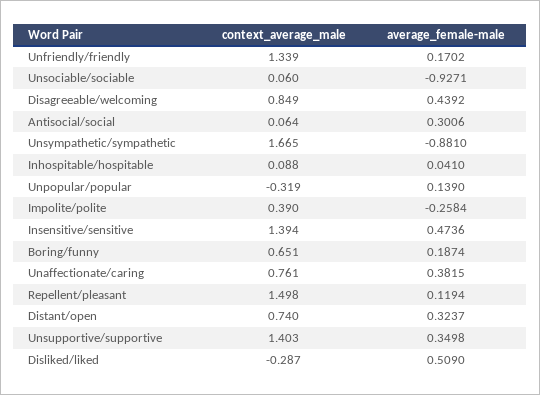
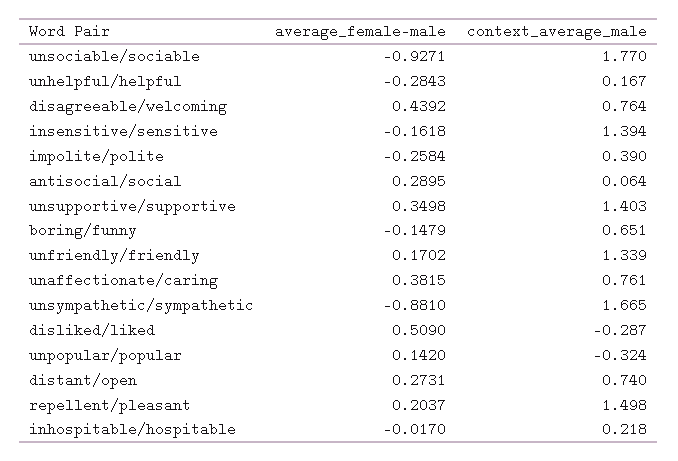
context_average_male, Unsociable/sociable: 0.06 -> 1.77
context_average_male, Disagreeable/welcoming: 0.849 -> 0.764
average_female-male, Antisocial/social: 0.3006 -> 0.2895
context_average_male, Inhospitable/hospitable: 0.088 -> 0.218
average_female-male, Inhospitable/hospitable: 0.041 -> -0.017
context_average_male, Unpopular/popular: -0.319 -> -0.324
average_female-male, Unpopular/popular: 0.139 -> 0.142
average_female-male, Insensitive/sensitive: 0.4736 -> -0.1618
average_female-male, Boring/funny: 0.1874 -> -0.1479
average_female-male, Repellent/pleasant: 0.1194 -> 0.2037
average_female-male, Distant/open: 0.3237 -> 0.2731
average_female-male, unhelpful/helpful: none -> -0.2843
context_average_male, unhelpful/helpful: none -> 0.167

